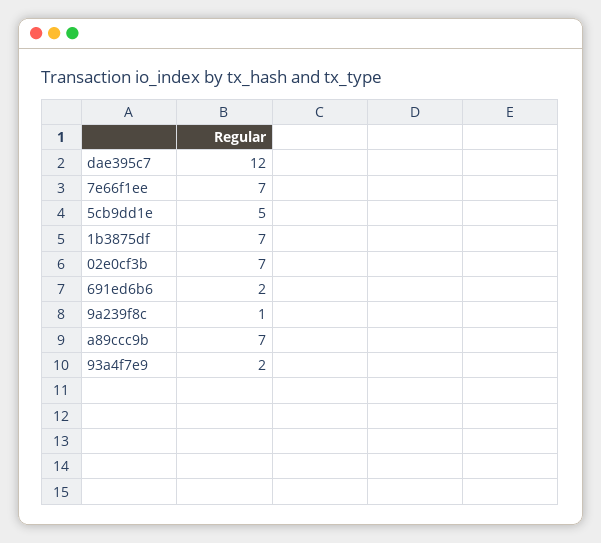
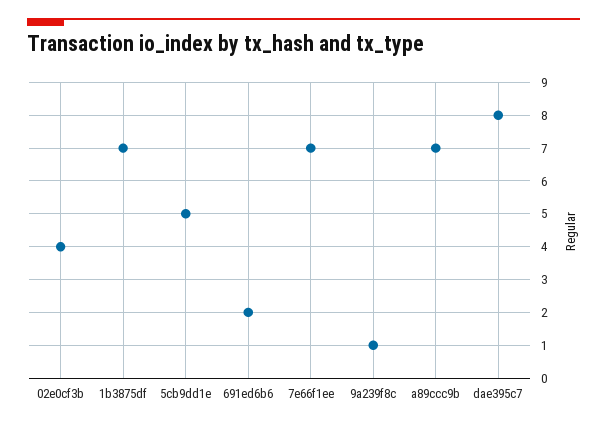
dae395c7: 12 -> 8
02e0cf3b: 7 -> 4
93a4f7e9: 2 -> none

